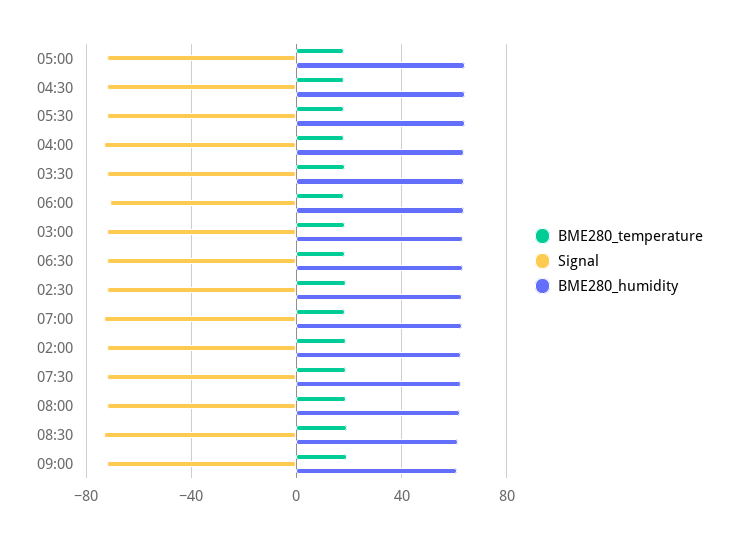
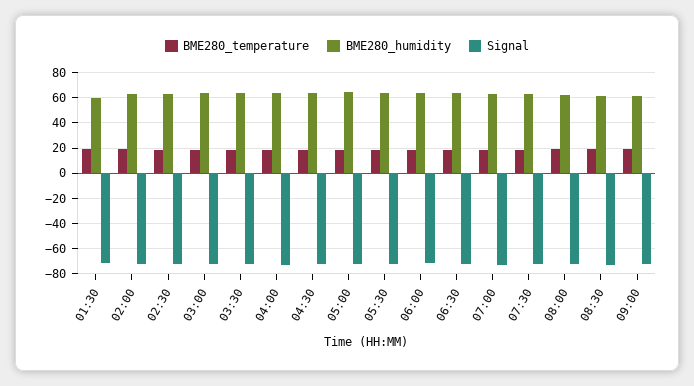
BME280_temperature, 01:30: none -> 20
BME280_humidity, 01:30: none -> 60
Signal, 01:30: none -> -70

